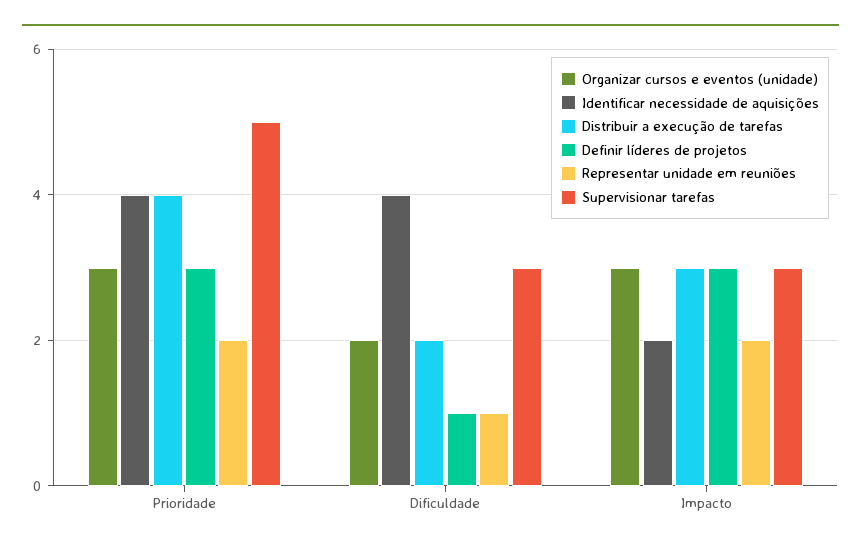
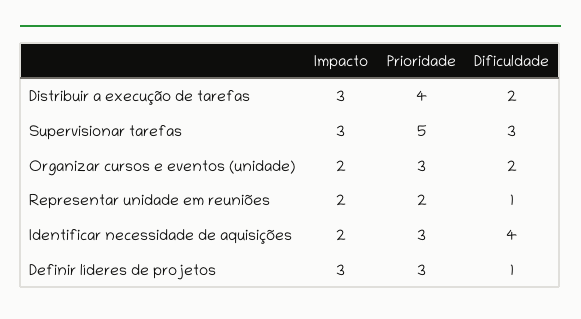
Identificar necessidade de aquisições, Prioridade: 4 -> 3
Organizar cursos e eventos (unidade), Impacto: 3 -> 2

